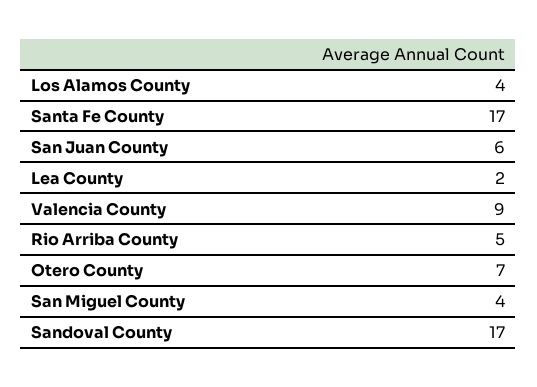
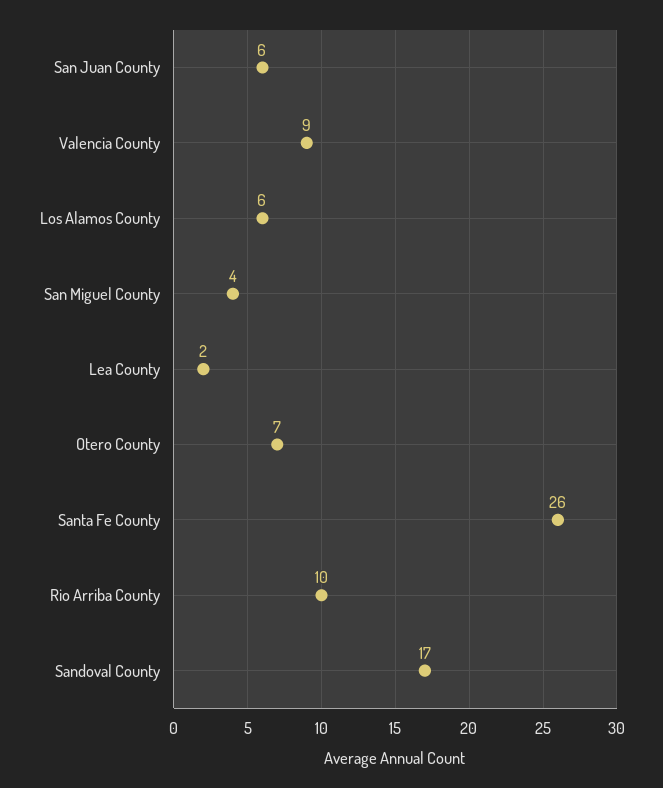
Los Alamos County: 4 -> 6
Santa Fe County: 17 -> 26
Rio Arriba County: 5 -> 10

